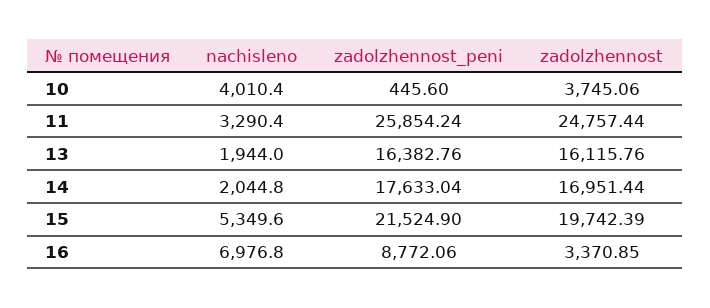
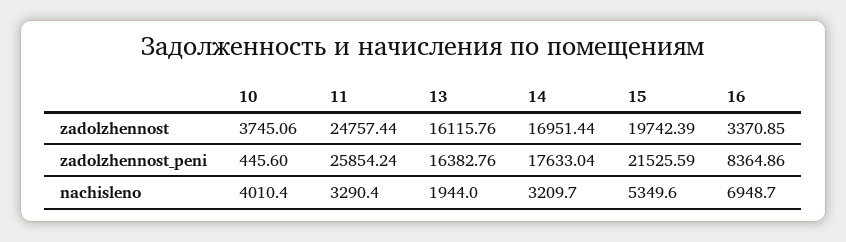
nachisleno, 14: 2044.8 -> 3209.7
zadolzhennost_peni, 15: 21524.9 -> 21525.59
nachisleno, 16: 6976.8 -> 6948.7
zadolzhennost_peni, 16: 8772.06 -> 8364.86

